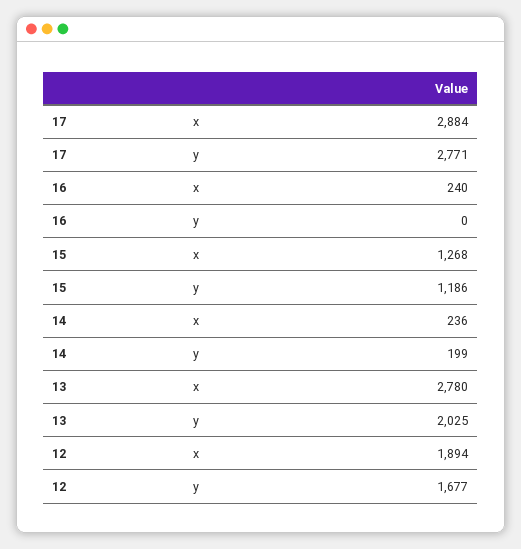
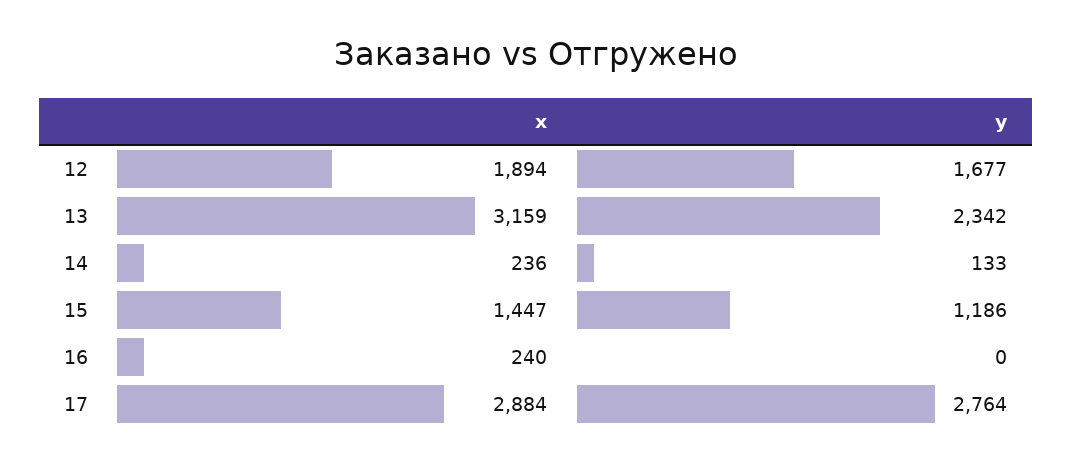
17, y: 2771 -> 2764
15, x: 1268 -> 1447
14, y: 199 -> 133
13, x: 2780 -> 3159
13, y: 2025 -> 2342

